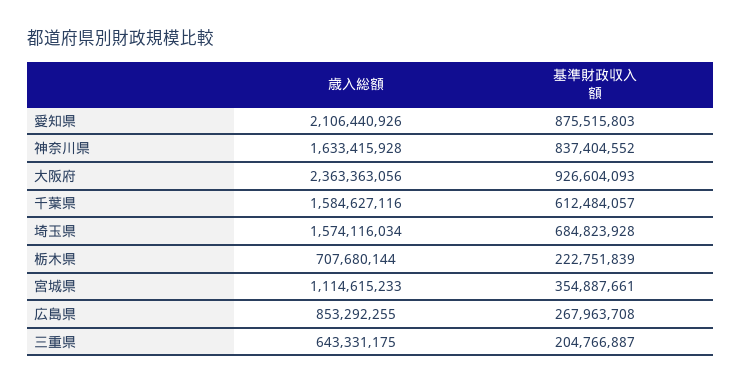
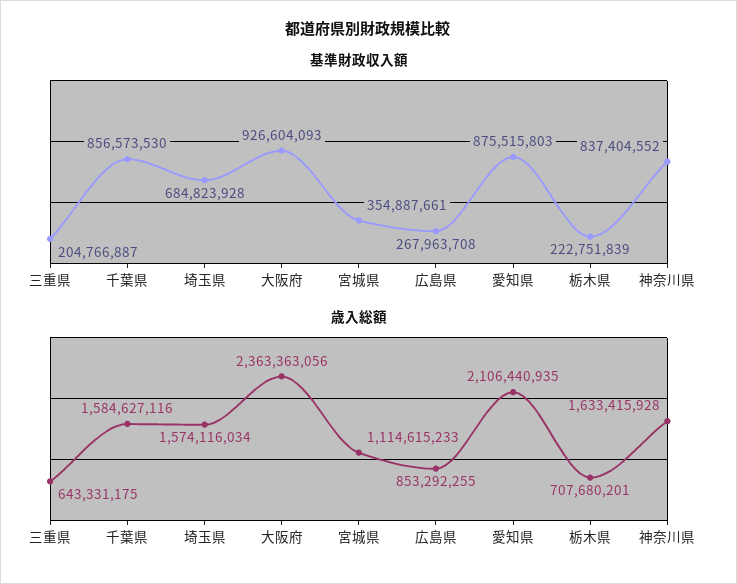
歳入総額, 愛知県: 2106440926 -> 2106440935
基準財政収入額, 千葉県: 612484057 -> 856573530
歳入総額, 栃木県: 707680144 -> 707680201

